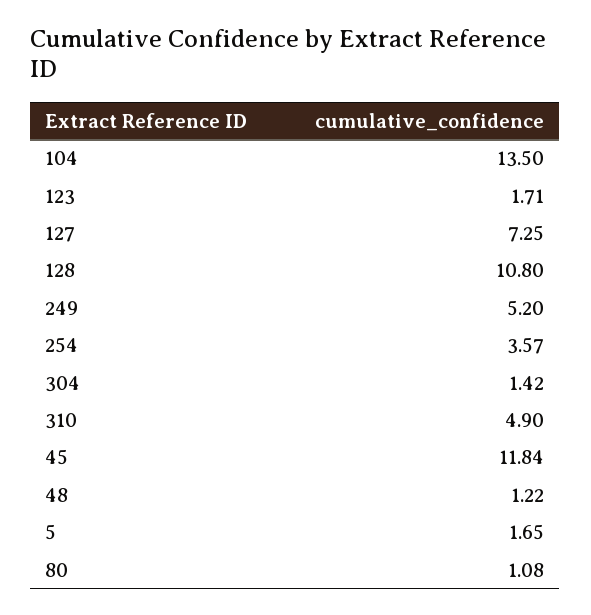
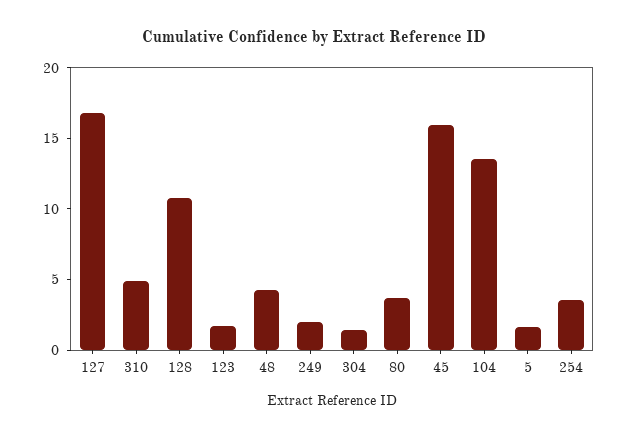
127: 7.25 -> 17
249: 5.2 -> 2
45: 11.84 -> 16
48: 1.22 -> 4
80: 1.08 -> 4

